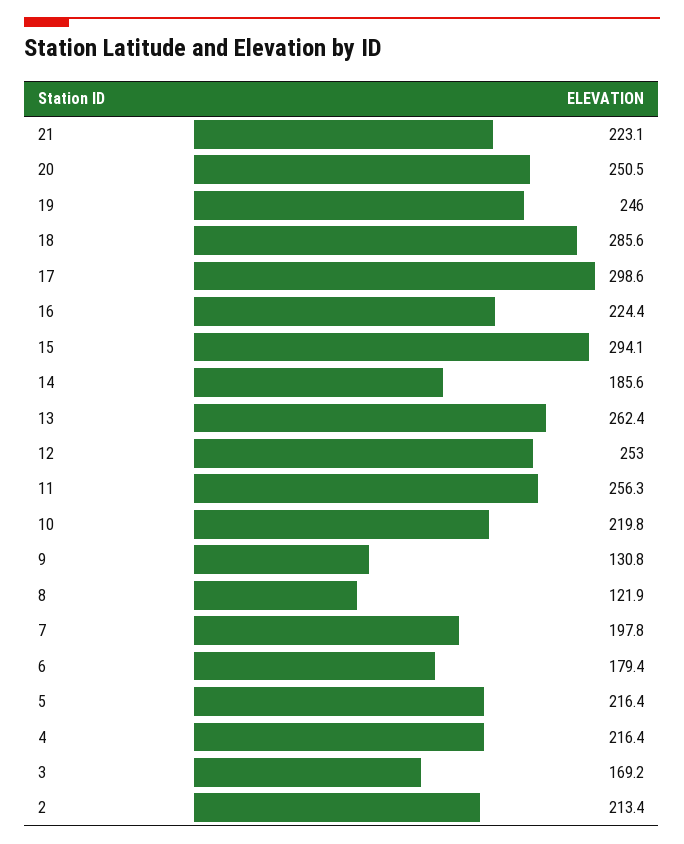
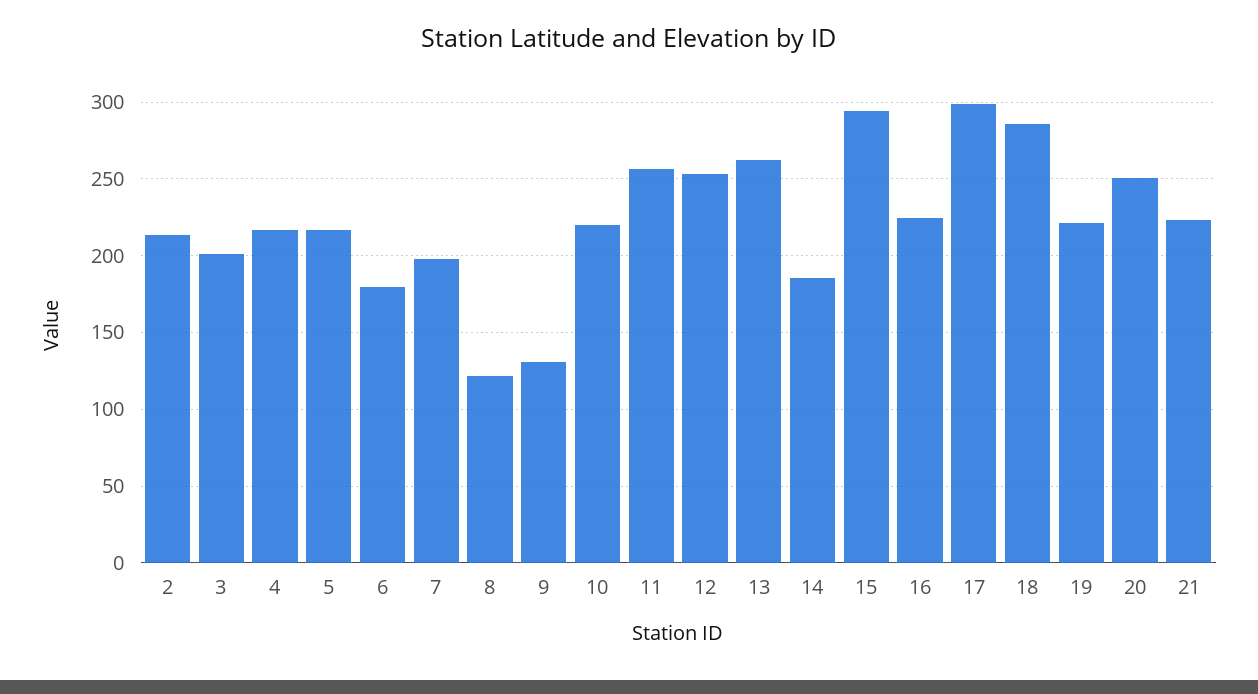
19: 246 -> 220
3: 169.2 -> 200

